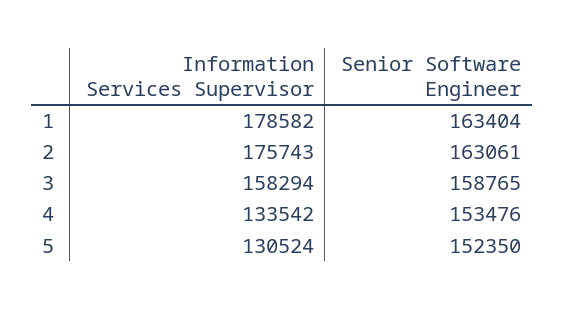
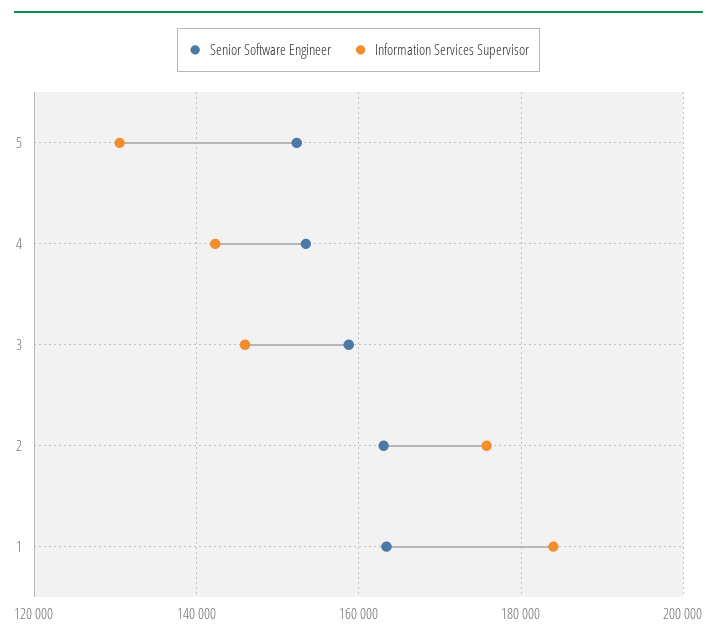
Information Services Supervisor, 1: 178582 -> 184000
Information Services Supervisor, 3: 158294 -> 146000
Information Services Supervisor, 4: 133542 -> 142000

